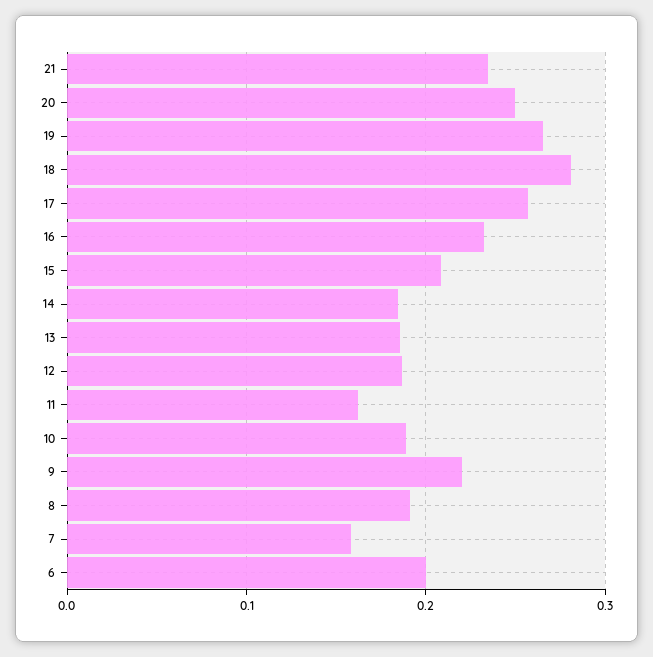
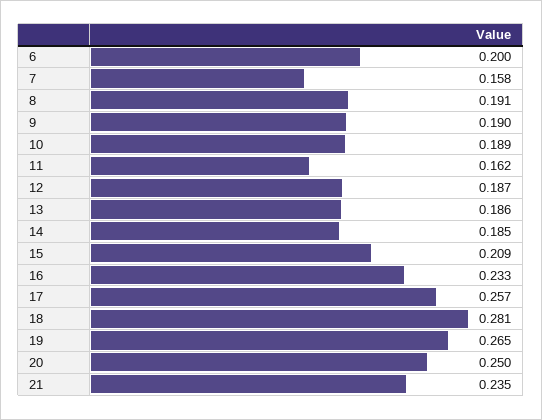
9: 0.22 -> 0.19

